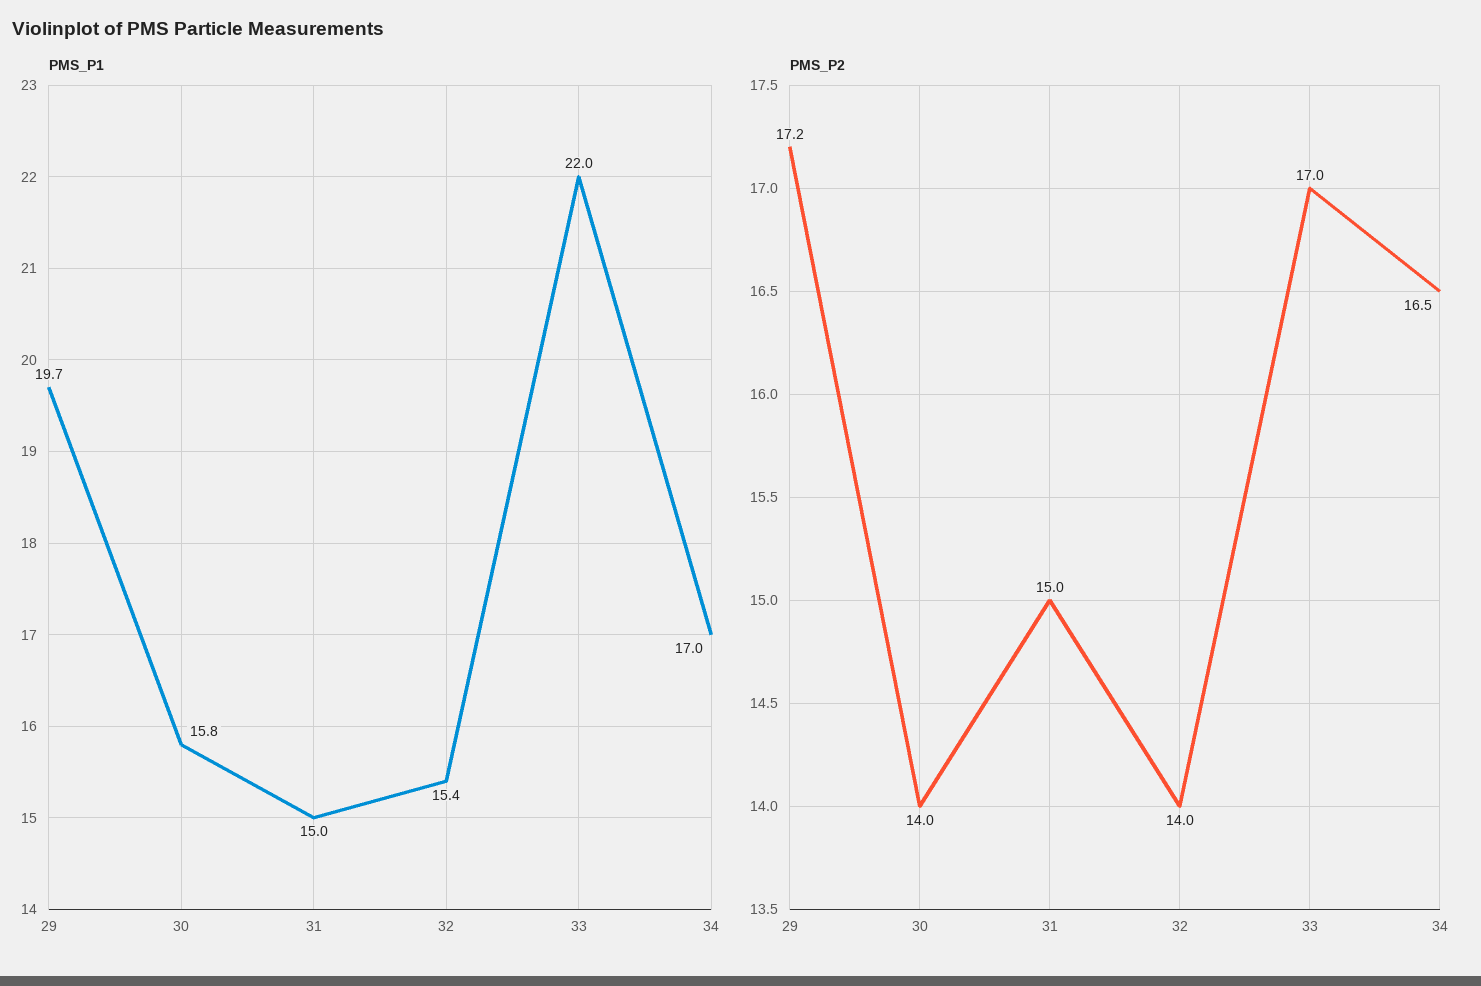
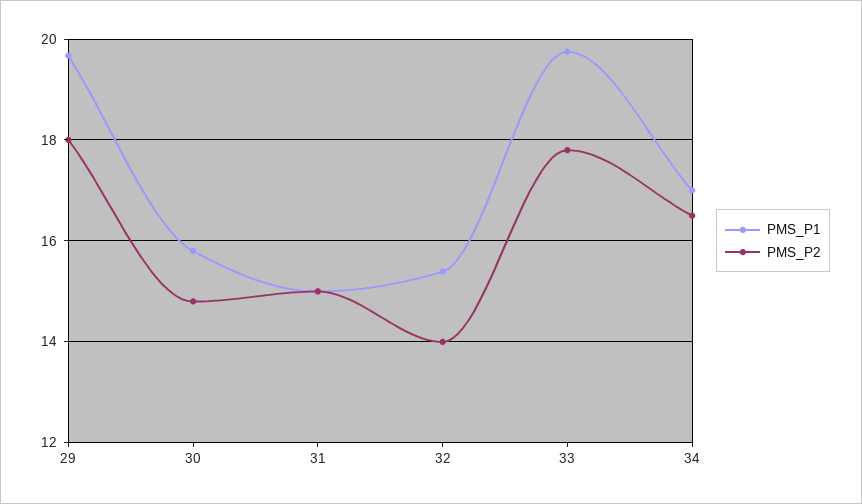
PMS_P1, 33: 22 -> 19.8
PMS_P2, 29: 17.2 -> 18
PMS_P2, 30: 14 -> 14.8
PMS_P2, 33: 17 -> 17.8

